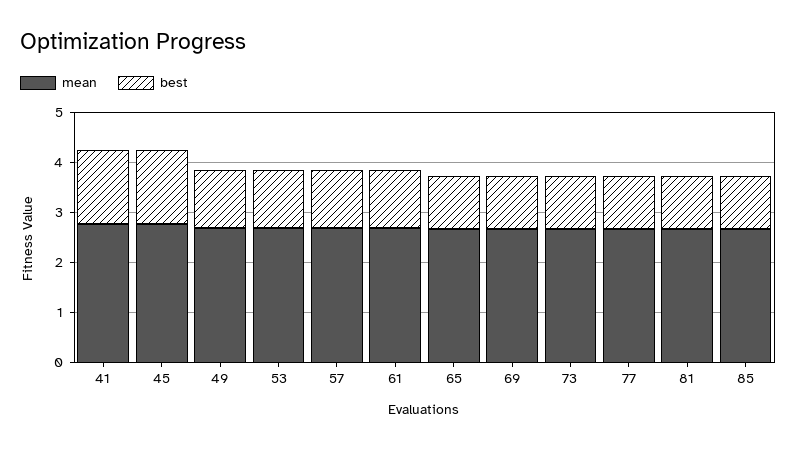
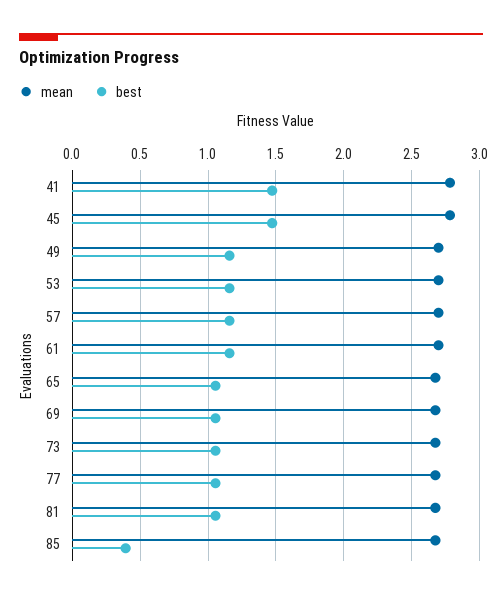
best, 85: 1 -> 0.4

